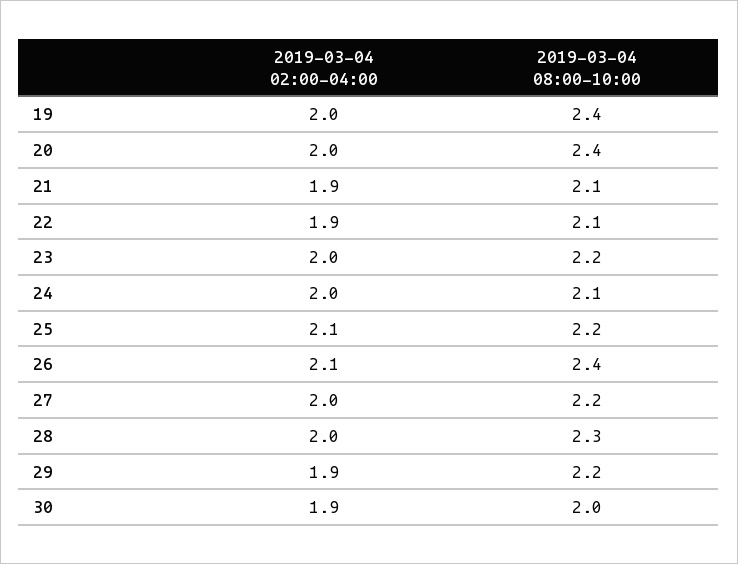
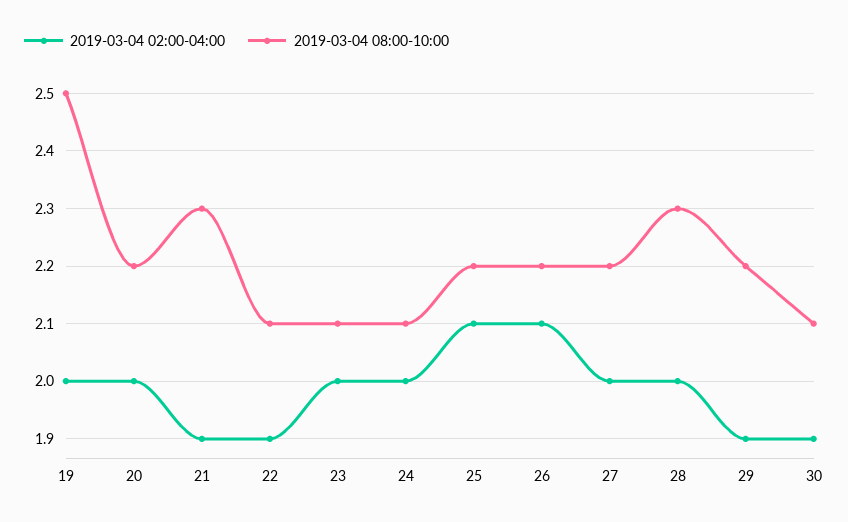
2019-03-04 08:00-10:00, 19: 2.4 -> 2.5
2019-03-04 08:00-10:00, 20: 2.4 -> 2.2
2019-03-04 08:00-10:00, 21: 2.1 -> 2.3
2019-03-04 08:00-10:00, 23: 2.2 -> 2.1
2019-03-04 08:00-10:00, 26: 2.4 -> 2.2
2019-03-04 08:00-10:00, 30: 2 -> 2.1

